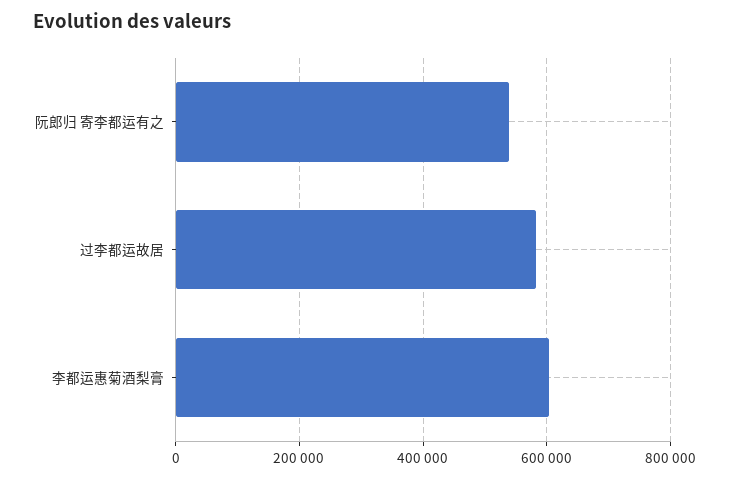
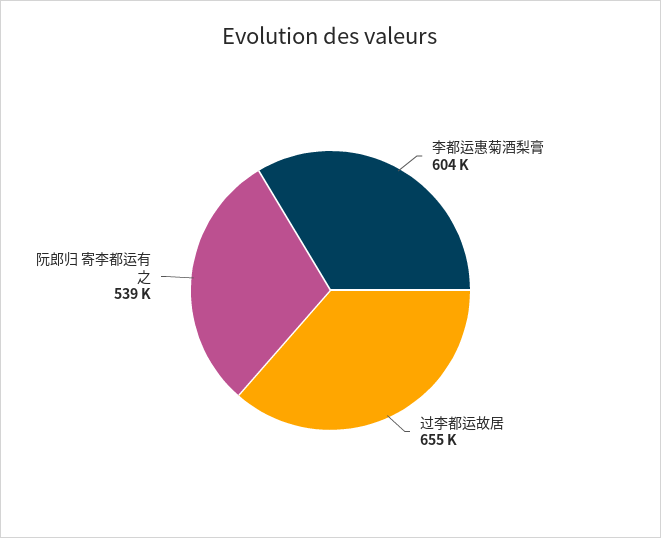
过李都运故居: 580000 -> 655000

